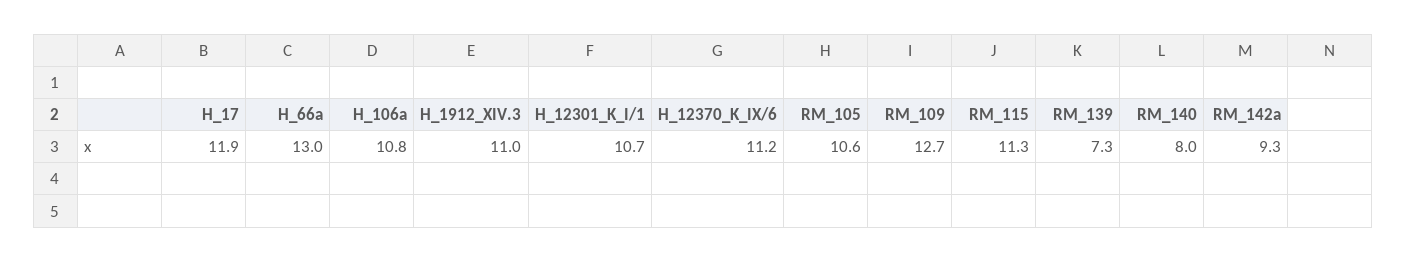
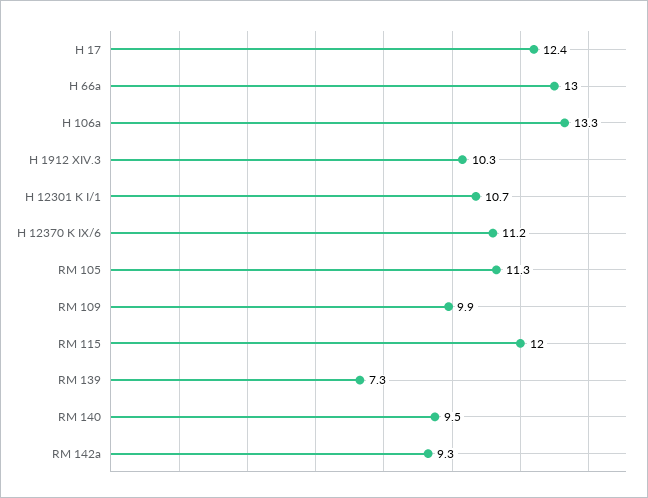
H_17: 11.9 -> 12.4
H_106a: 10.8 -> 13.3
H_1912_XIV.3: 11 -> 10.3
RM_105: 10.6 -> 11.3
RM_109: 12.7 -> 9.9
RM_115: 11.3 -> 12
RM_140: 8 -> 9.5

